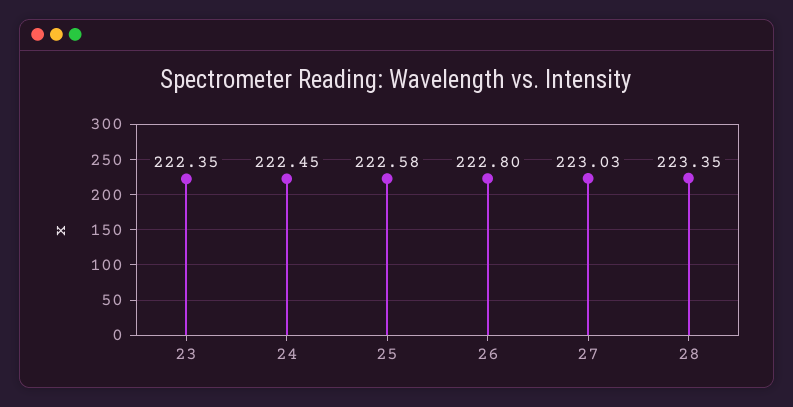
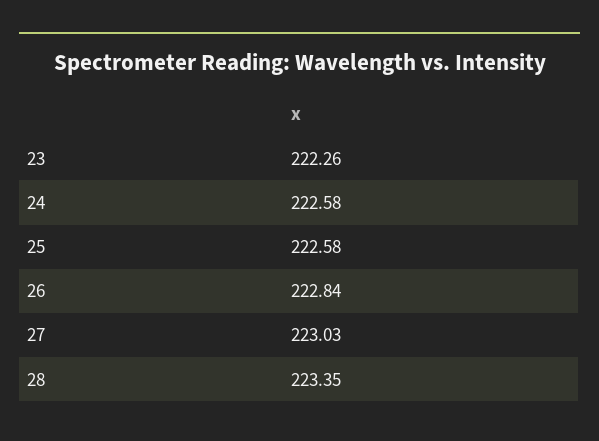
23: 222.35 -> 222.26
24: 222.45 -> 222.58
26: 222.8 -> 222.84

